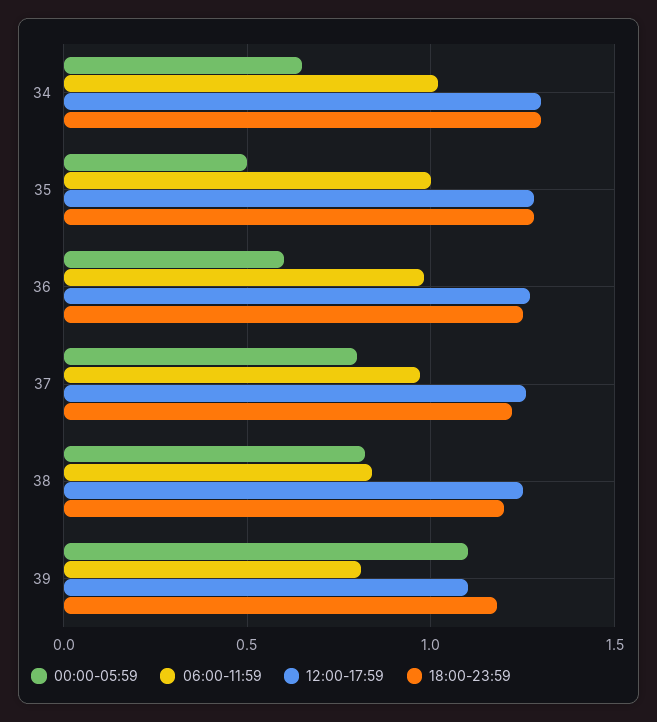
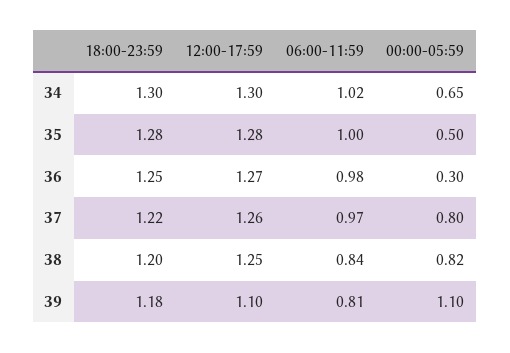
00:00-05:59, 36: 0.6 -> 0.3

